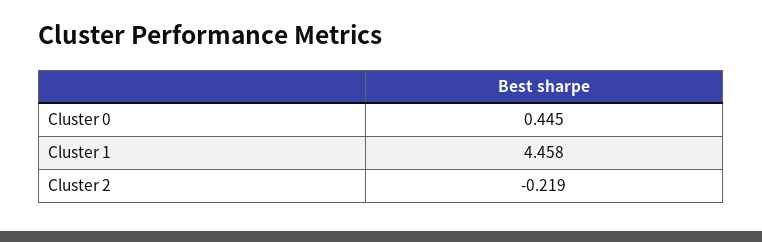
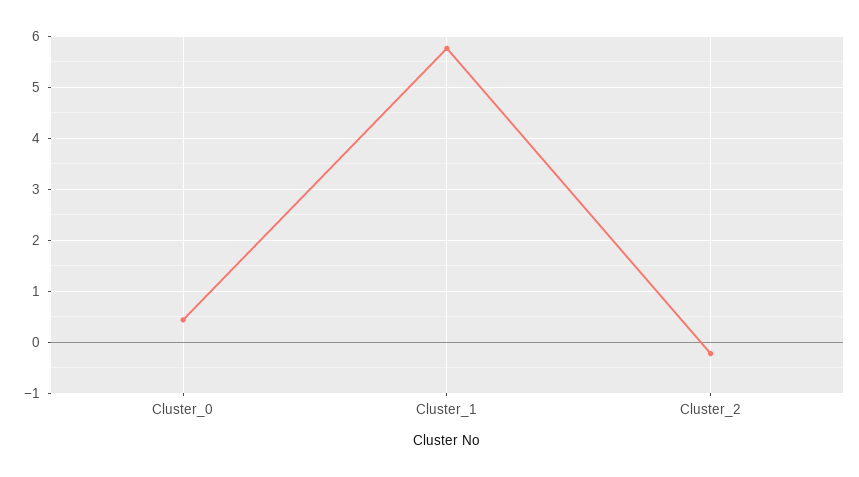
Cluster 1: 4.458 -> 5.8

